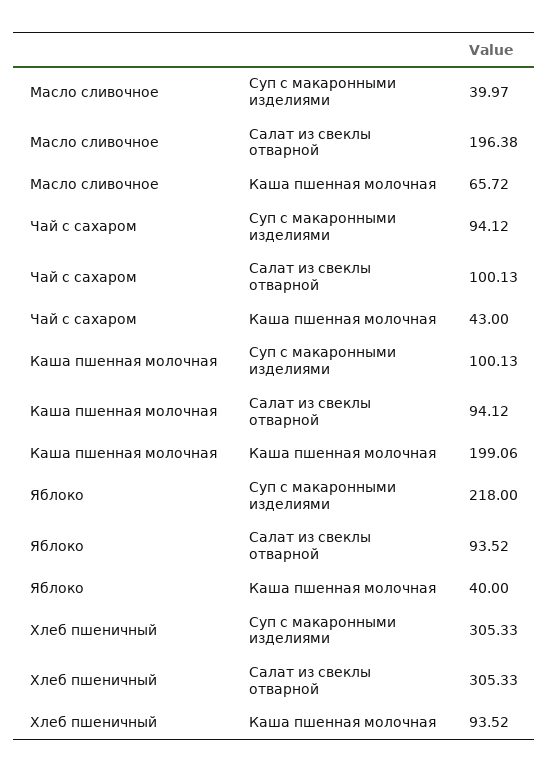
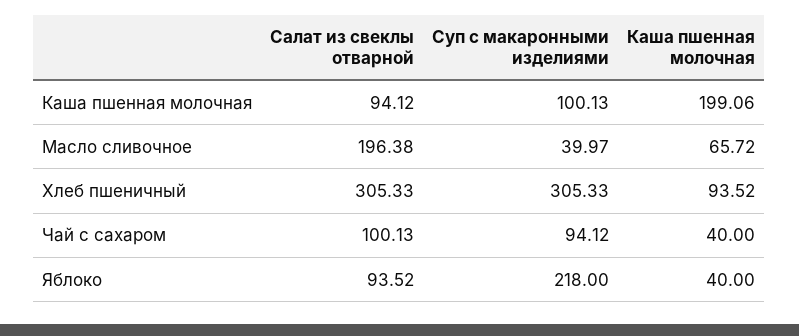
Чай с сахаром, Каша пшенная молочная: 43 -> 40

